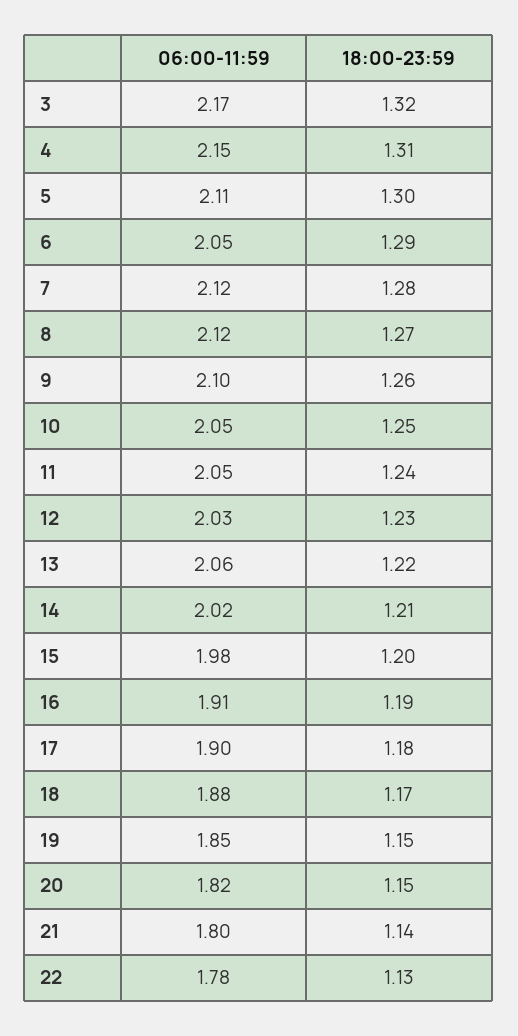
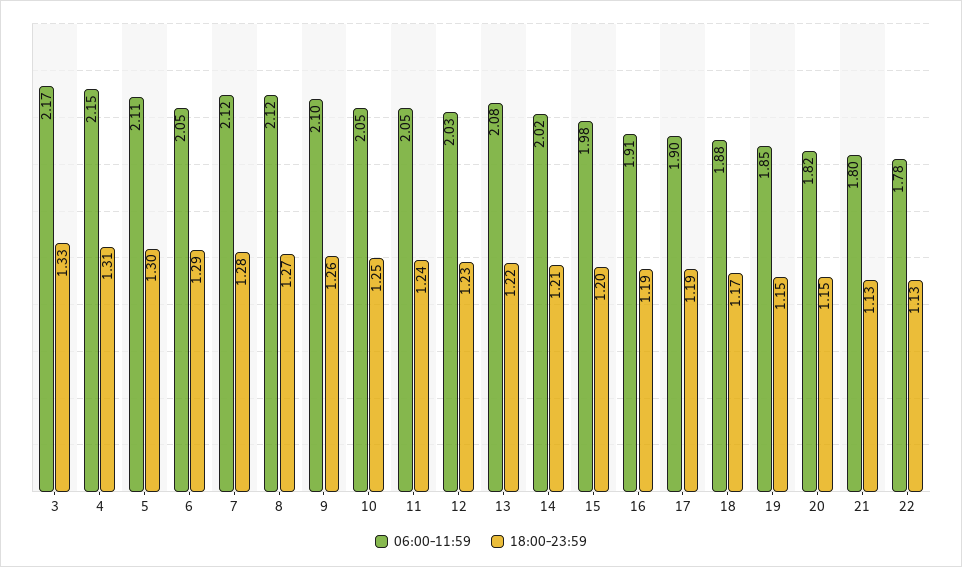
18:00-23:59, 3: 1.32 -> 1.33
06:00-11:59, 13: 2.06 -> 2.08
18:00-23:59, 17: 1.18 -> 1.19
18:00-23:59, 21: 1.14 -> 1.13

